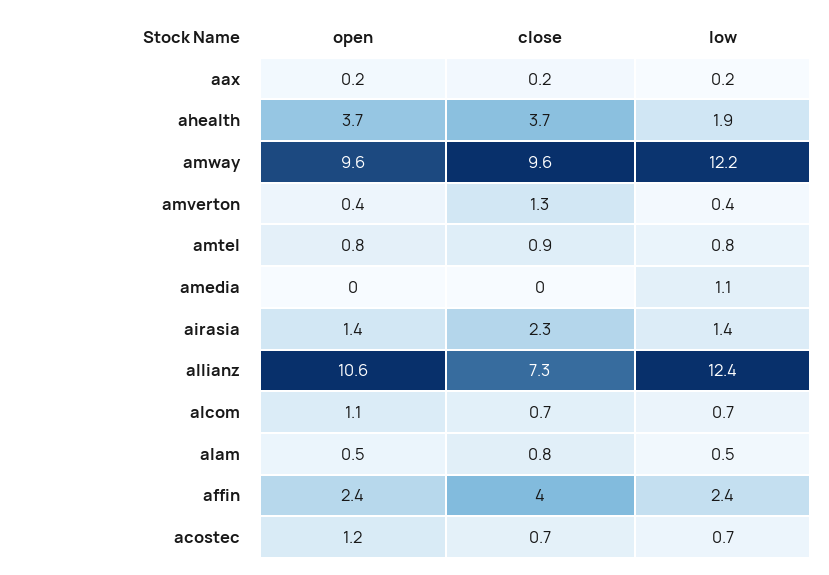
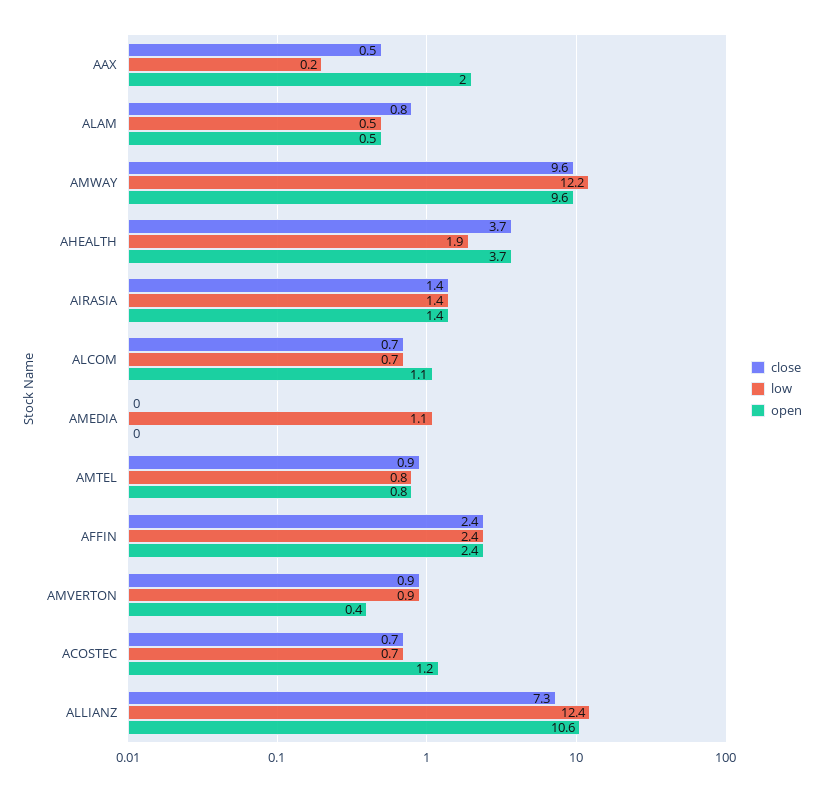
open, aax: 0.2 -> 2
close, aax: 0.2 -> 0.5
close, amverton: 1.3 -> 0.9
low, amverton: 0.4 -> 0.9
close, airasia: 2.3 -> 1.4
close, affin: 4 -> 2.4

